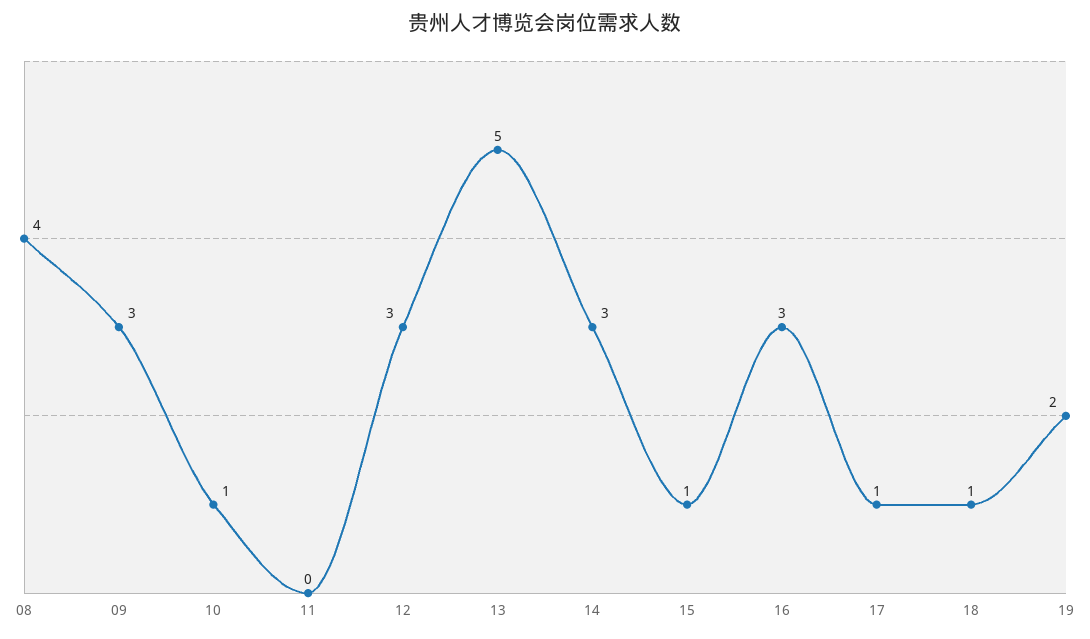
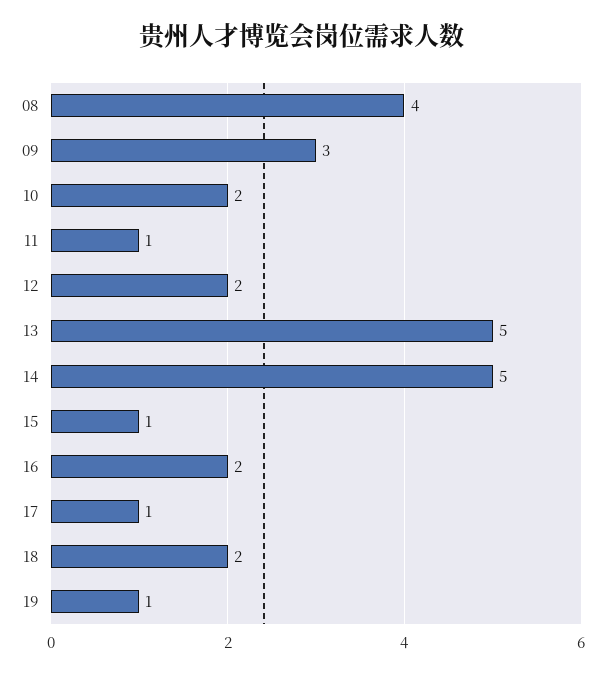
10: 1 -> 2
11: 0 -> 1
12: 3 -> 2
14: 3 -> 5
16: 3 -> 2
18: 1 -> 2
19: 2 -> 1

